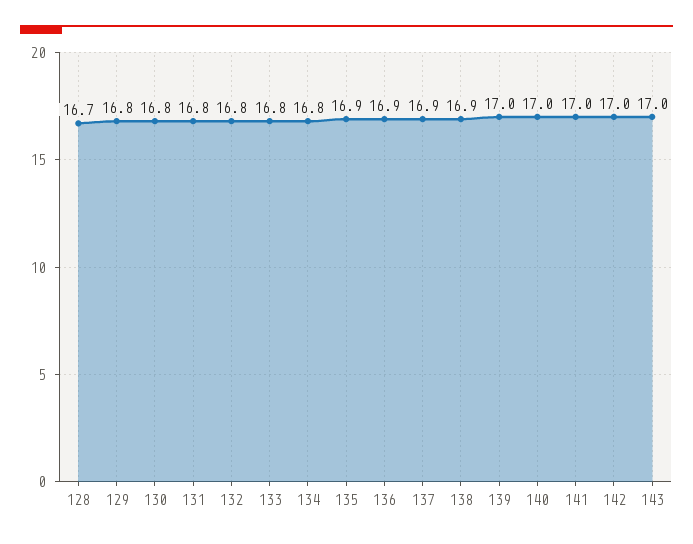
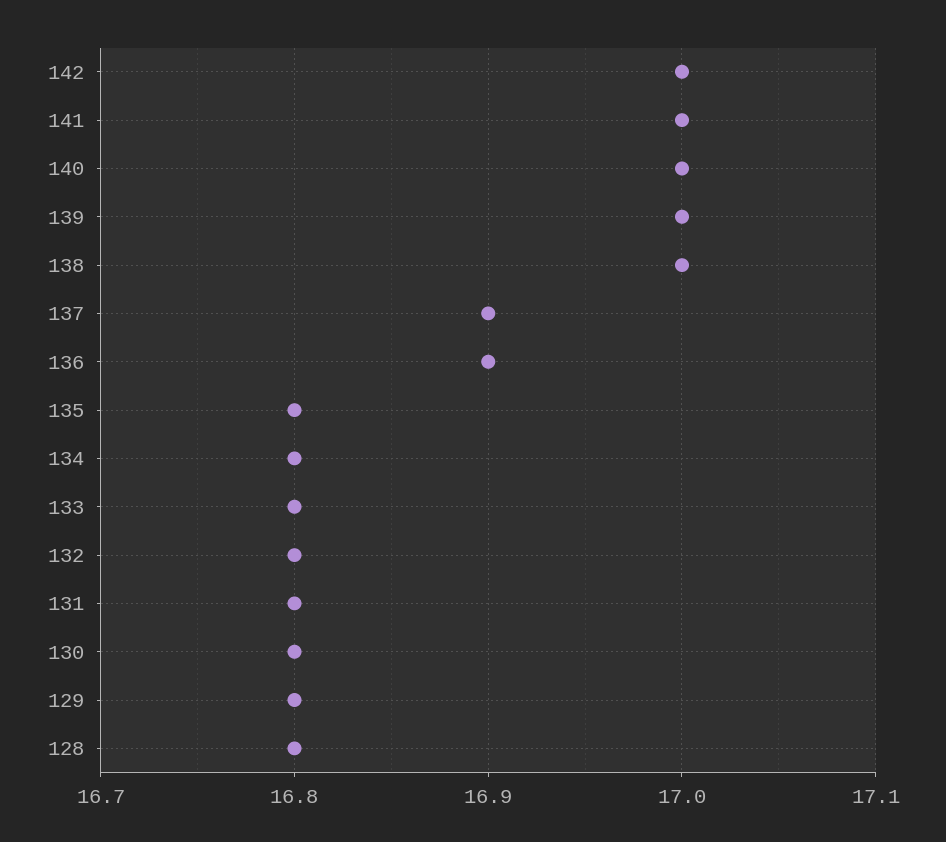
128: 16.7 -> 16.8
135: 16.9 -> 16.8
138: 16.9 -> 17
143: 17 -> none

